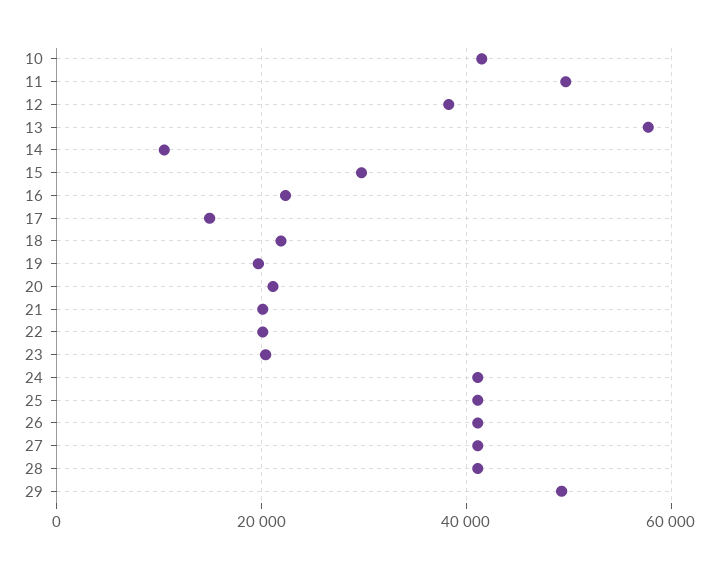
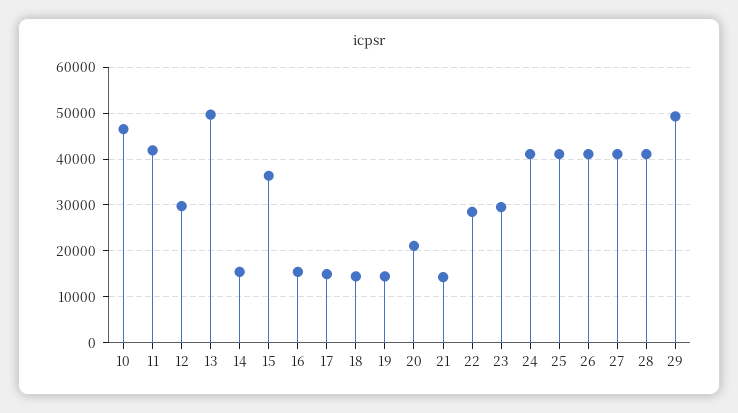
10: 42000 -> 46000
11: 50000 -> 42000
12: 38000 -> 30000
13: 58000 -> 50000
14: 10000 -> 16000
15: 30000 -> 36000
16: 22000 -> 16000
18: 22000 -> 14000
19: 20000 -> 14000
21: 20000 -> 14000
22: 20000 -> 28000
23: 20000 -> 30000

